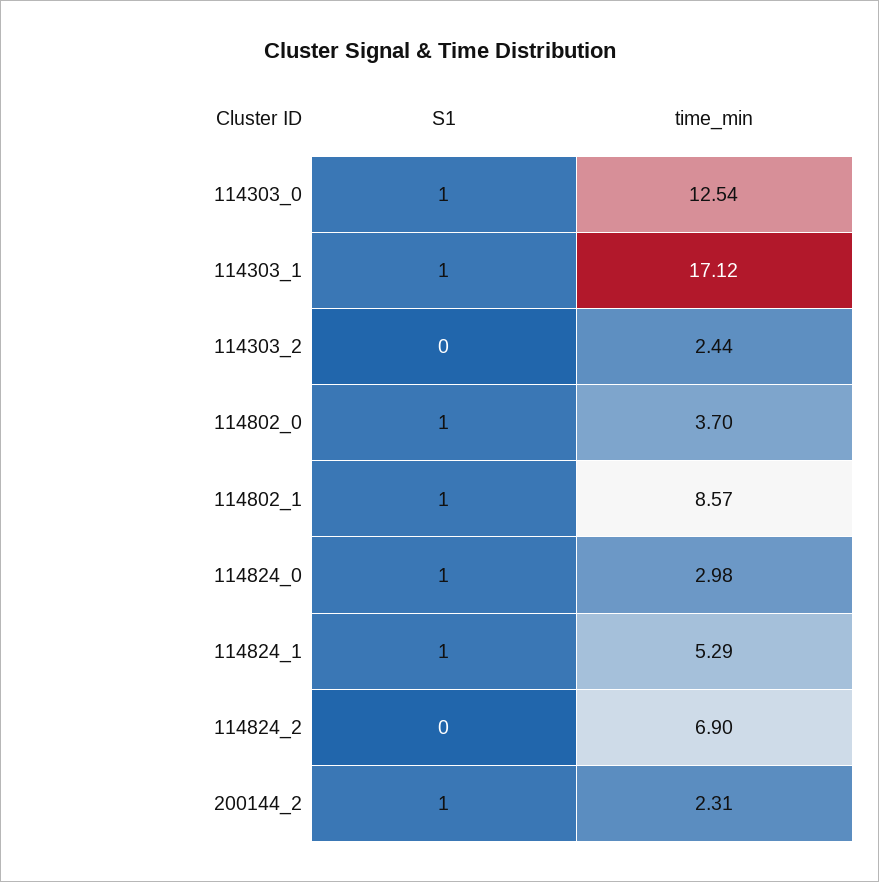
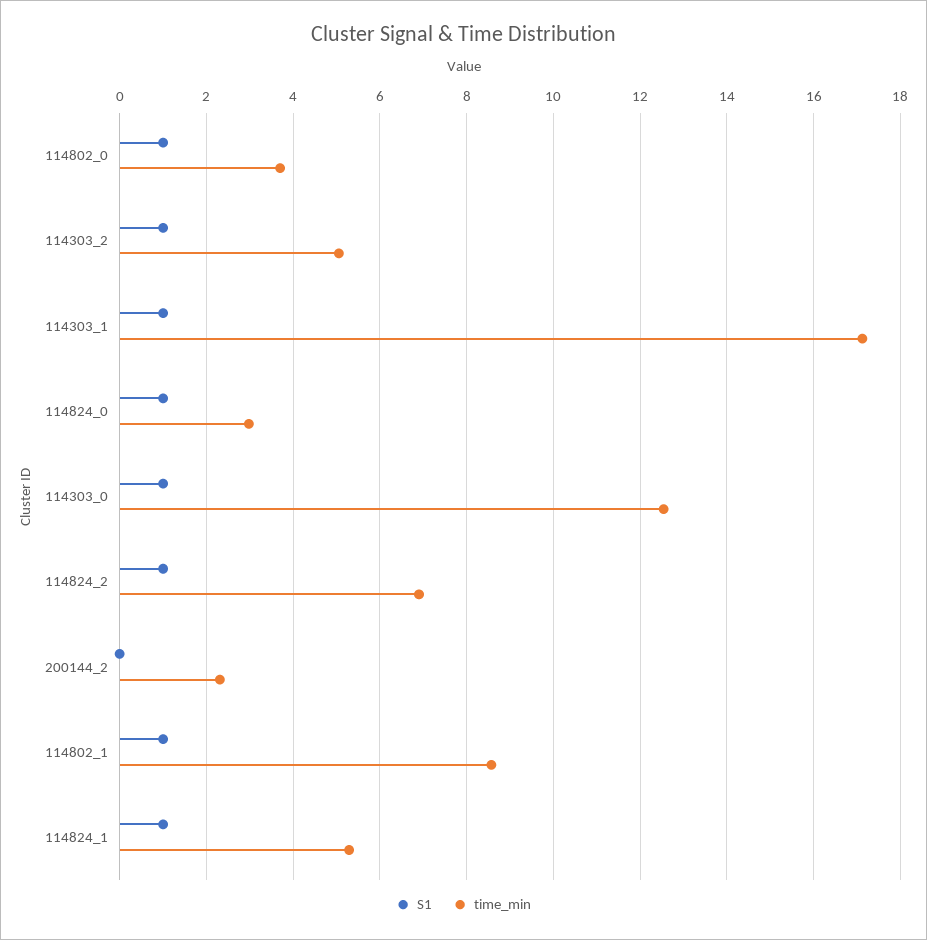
S1, 114303_2: 0 -> 1
time_min, 114303_2: 2.44 -> 5
S1, 114824_2: 0 -> 1
S1, 200144_2: 1 -> 0

